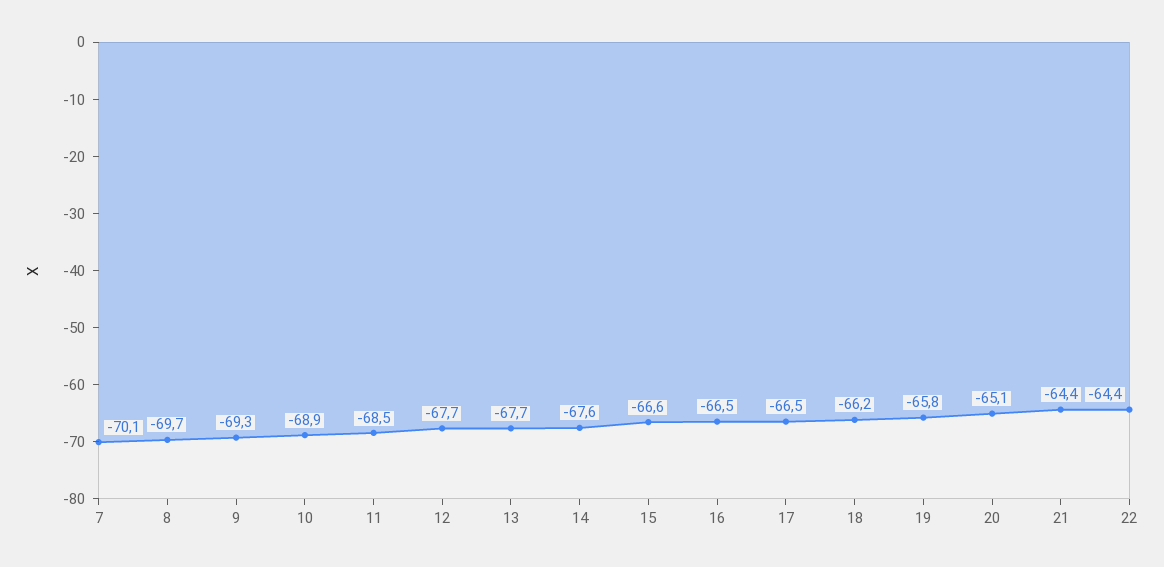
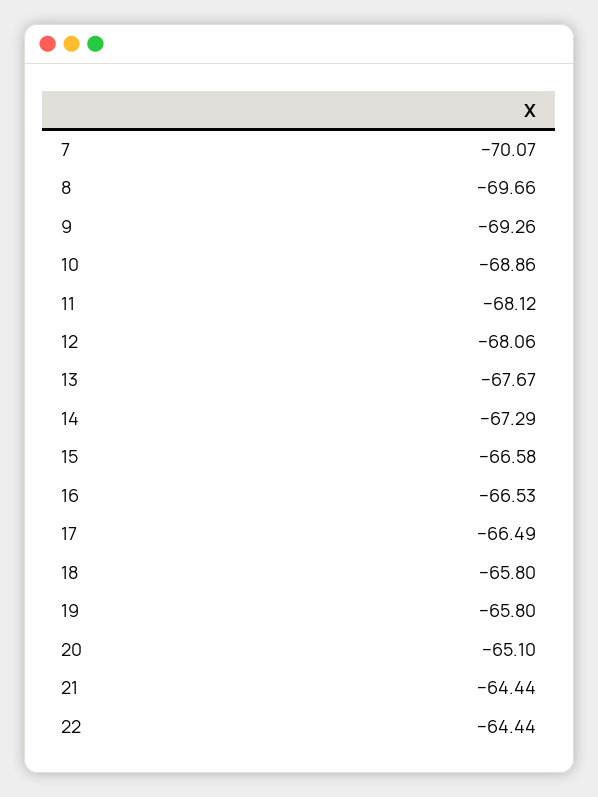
11: -68.5 -> -68.12
12: -67.7 -> -68.06
14: -67.6 -> -67.29
18: -66.2 -> -65.8

